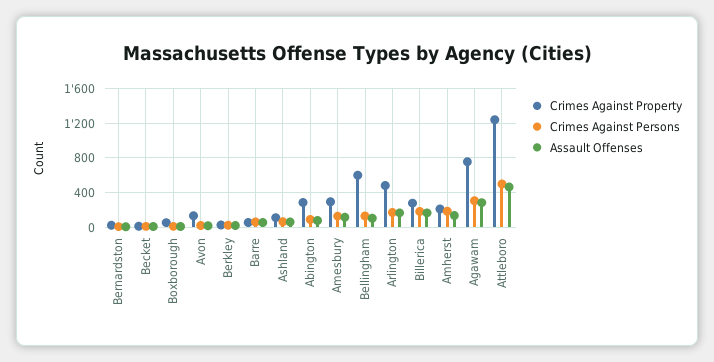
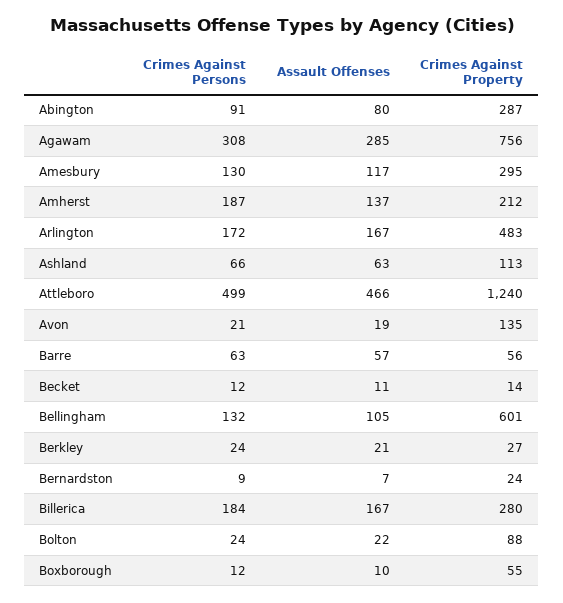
Crimes Against Persons, Bolton: none -> 24
Assault Offenses, Bolton: none -> 22
Crimes Against Property, Bolton: none -> 88

